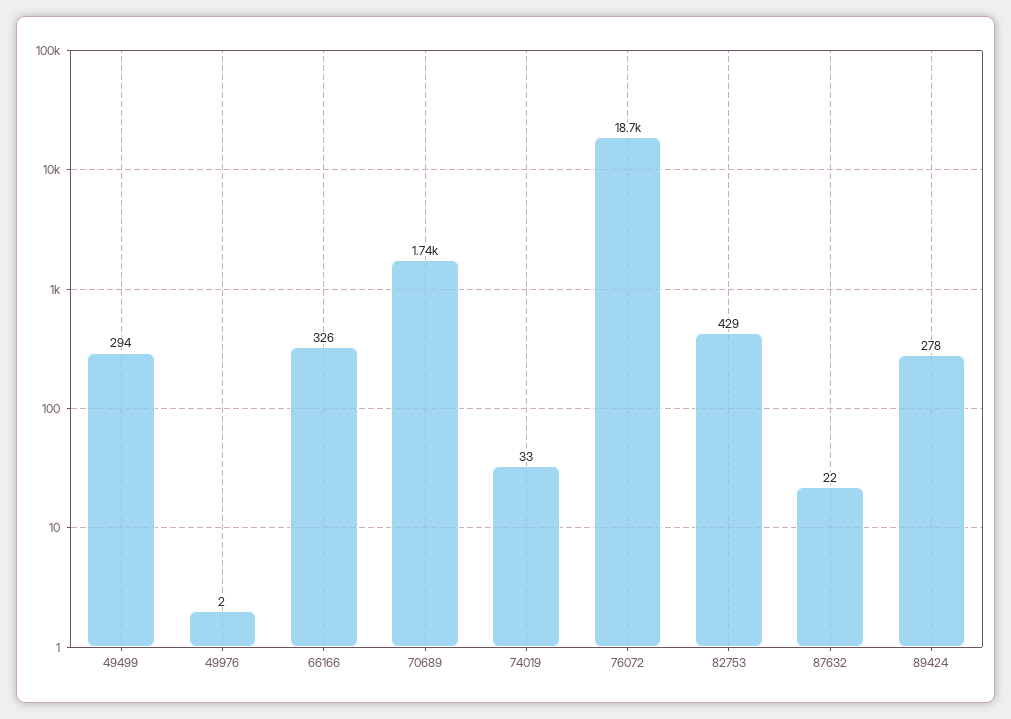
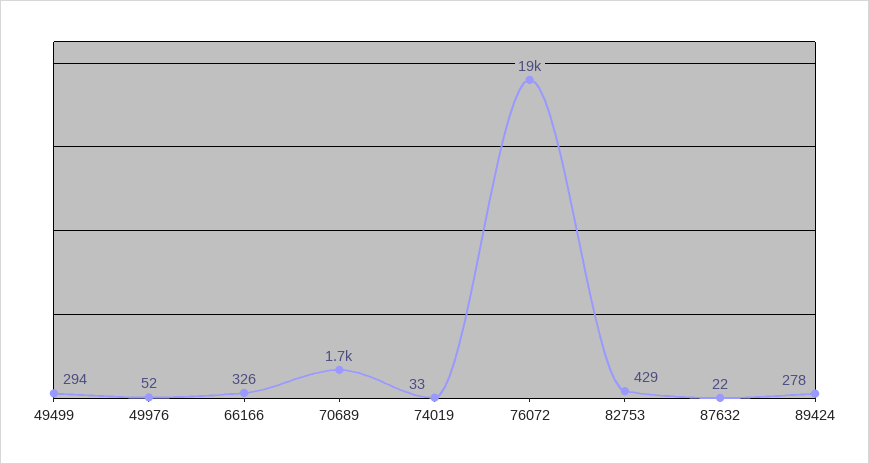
49976: 2 -> 52

